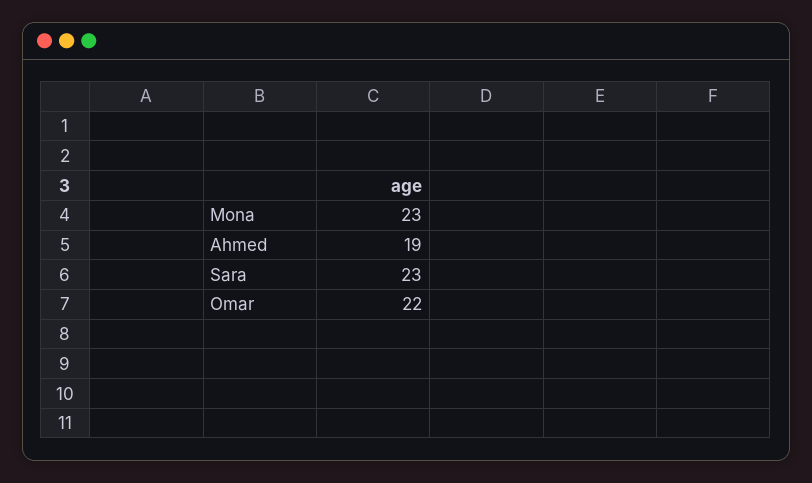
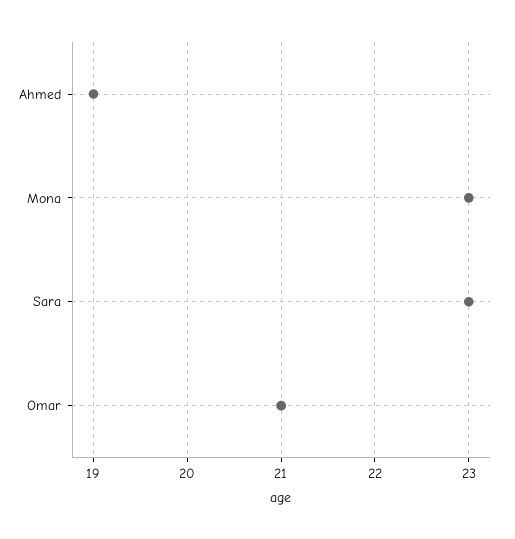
Omar: 22 -> 21

